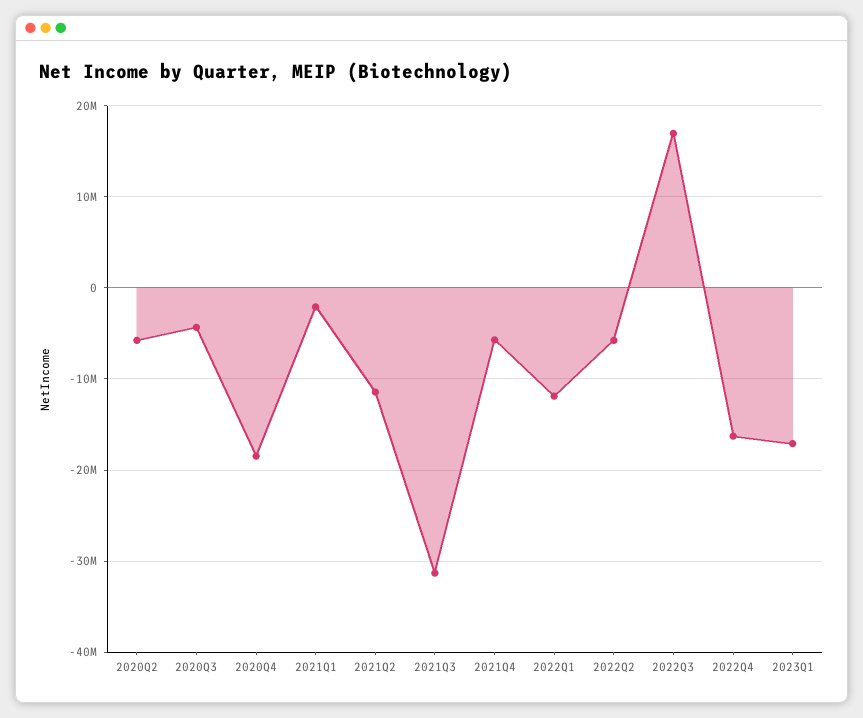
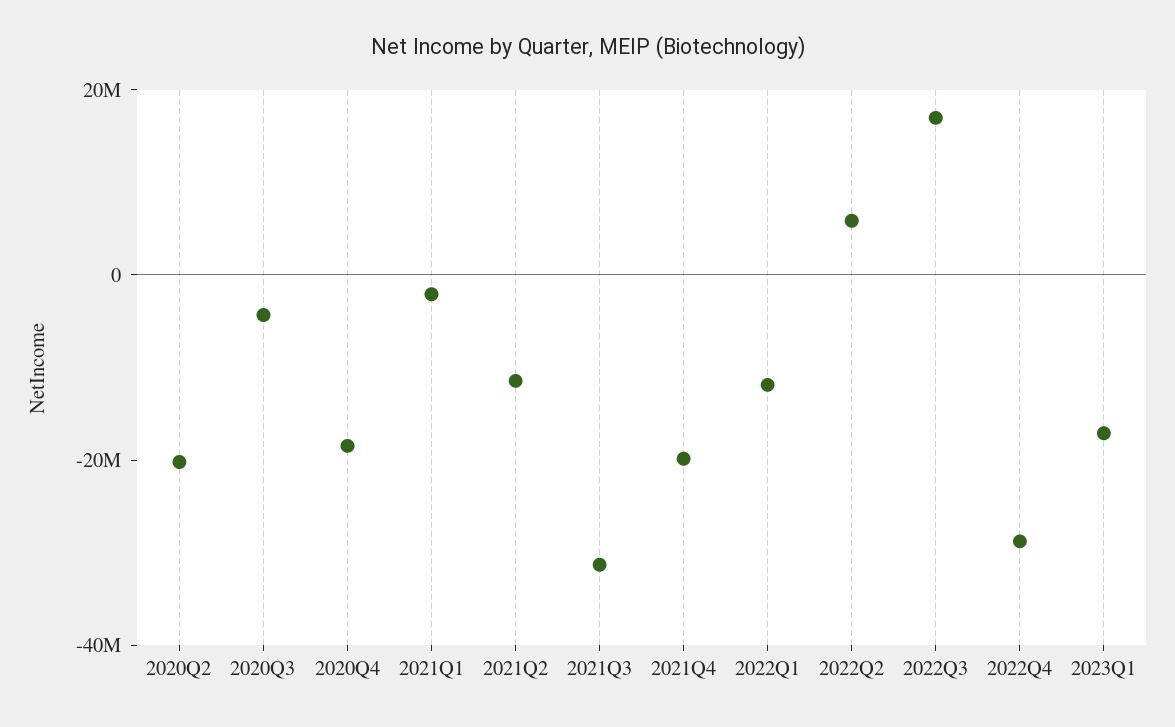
2020Q2: -6000000 -> -20000000
2021Q4: -6000000 -> -20000000
2022Q2: -6000000 -> 5000000
2022Q4: -16000000 -> -30000000

